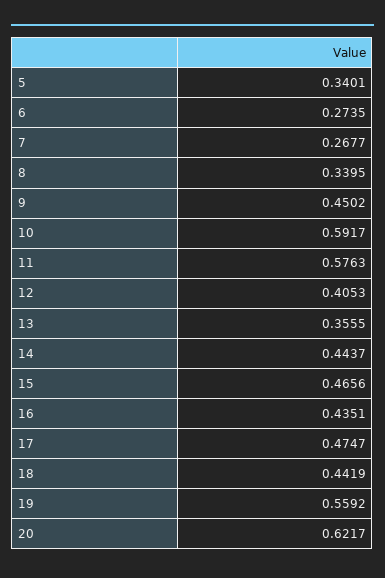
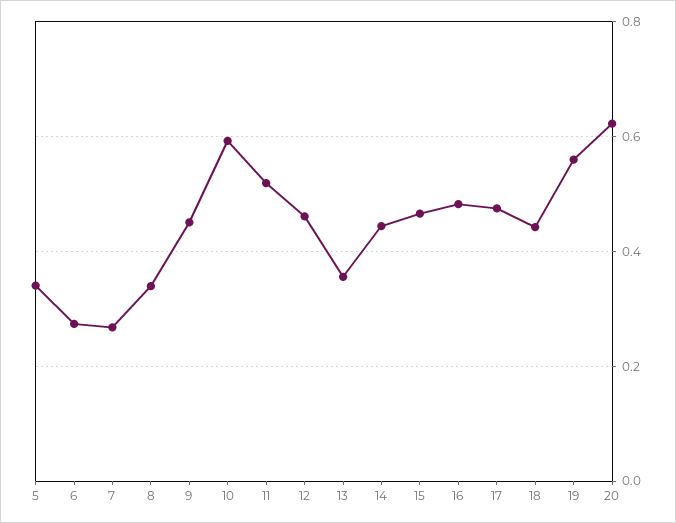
11: 0.5763 -> 0.52
12: 0.4053 -> 0.46
16: 0.4351 -> 0.48

